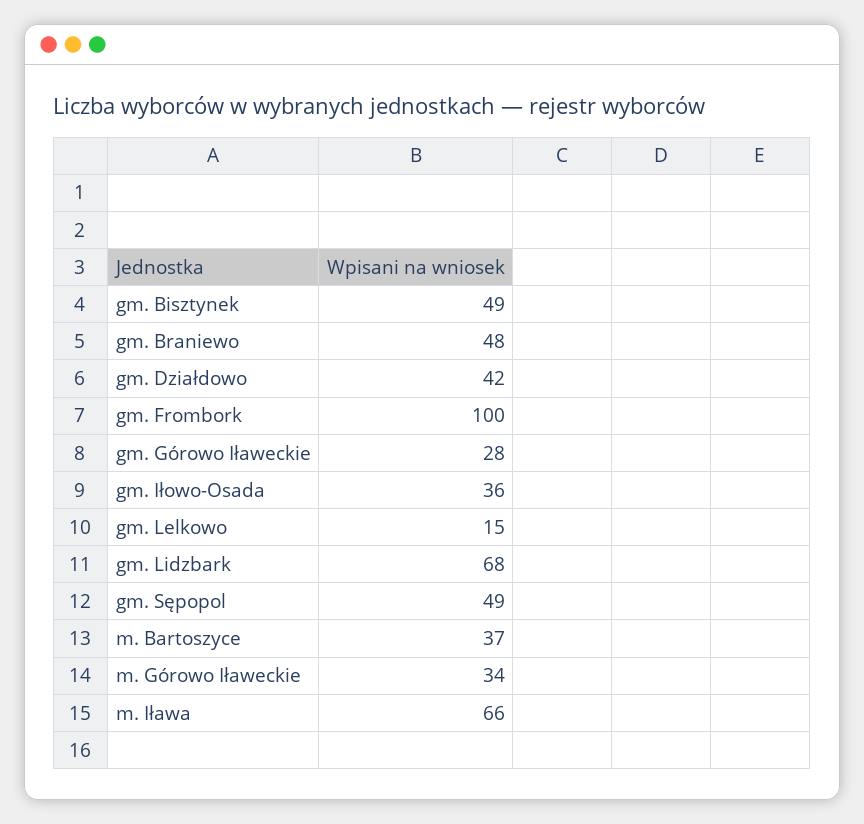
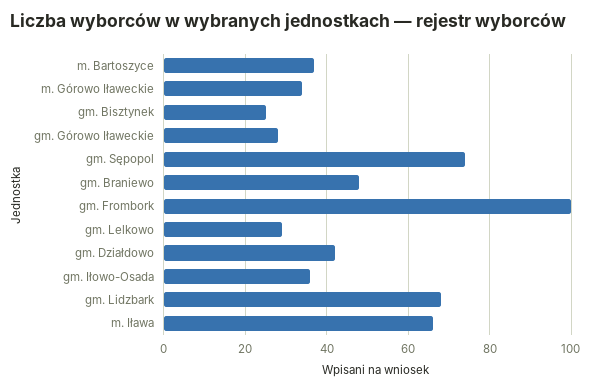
gm. Bisztynek: 49 -> 25
gm. Lelkowo: 15 -> 30
gm. Sępopol: 49 -> 75

